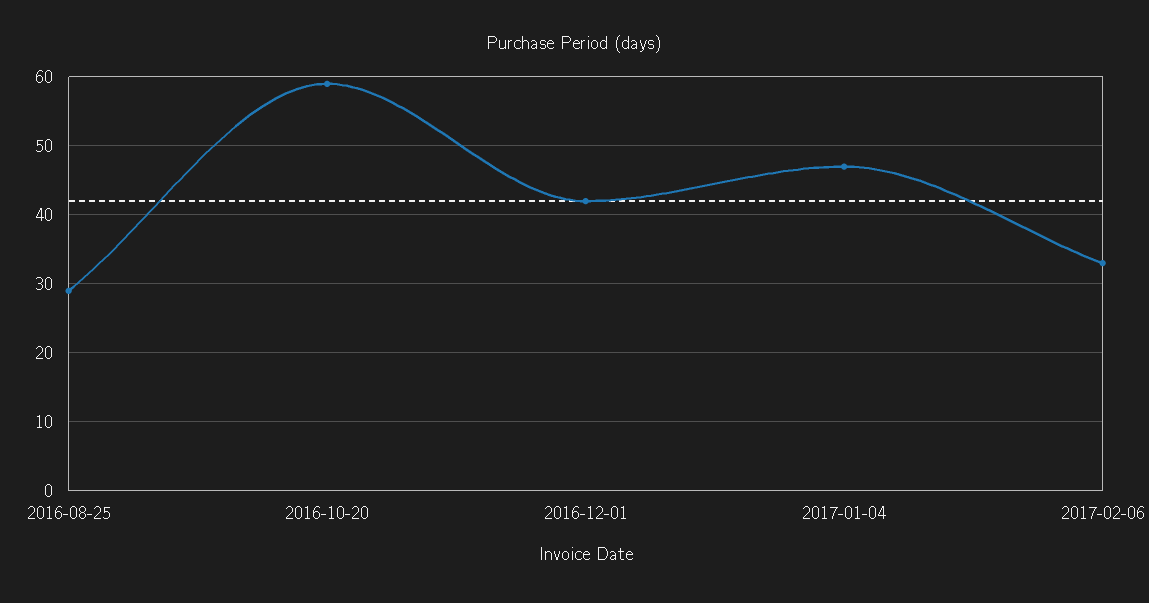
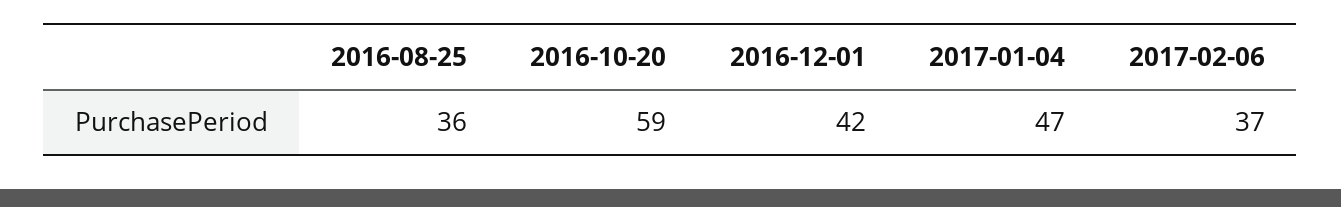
2016-08-25: 29 -> 36
2017-02-06: 33 -> 37

